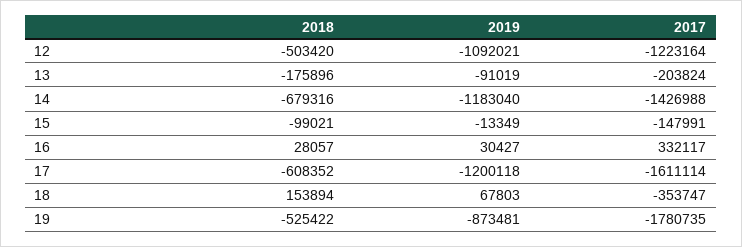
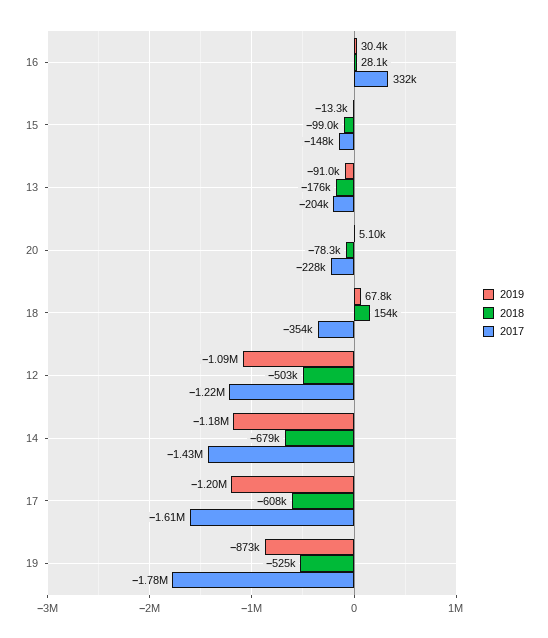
2019, 20: none -> 5100
2018, 20: none -> -78300
2017, 20: none -> -228000

